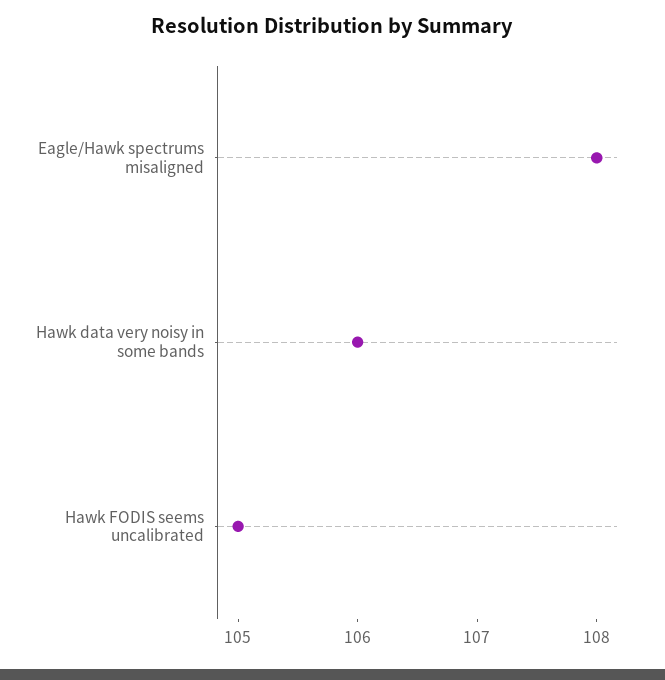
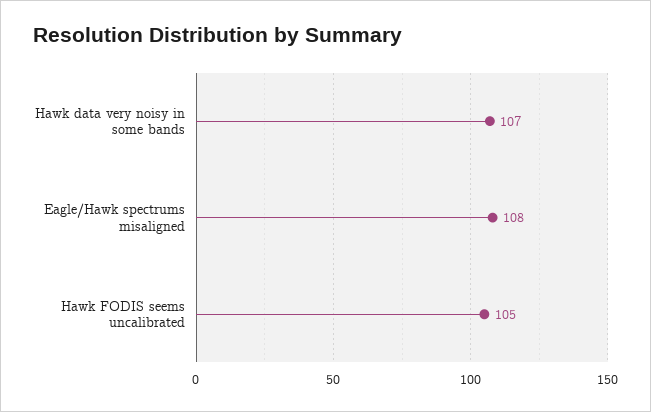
Hawk data very noisy in some bands: 106 -> 107

